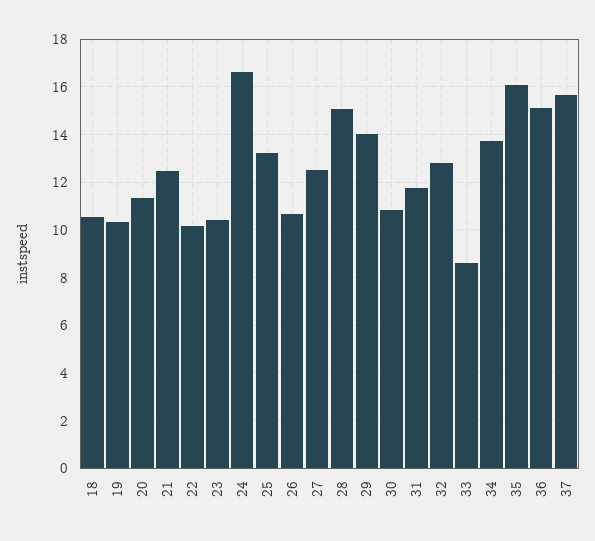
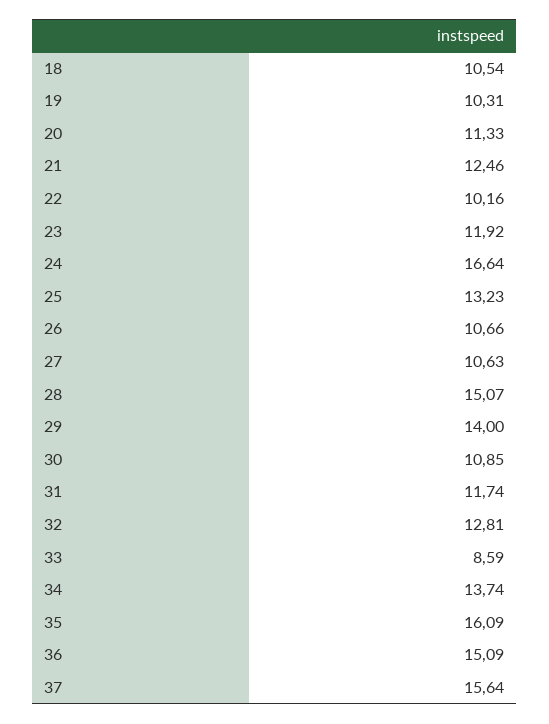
23: 10.5 -> 11.92
27: 12.5 -> 10.63

